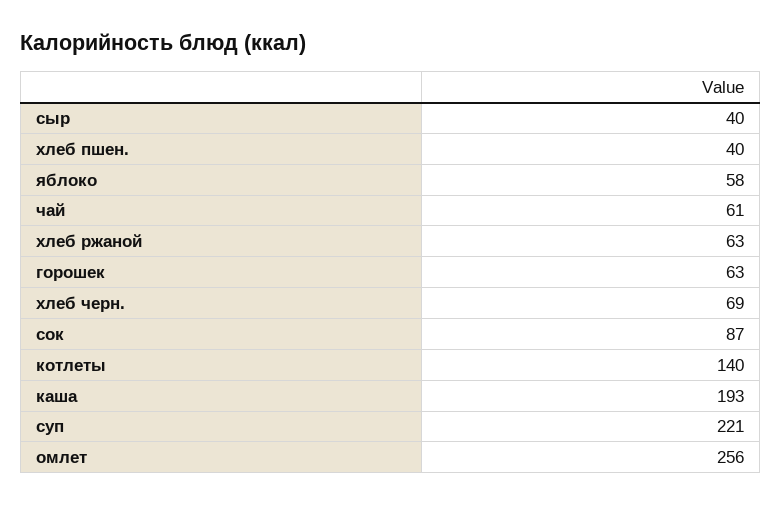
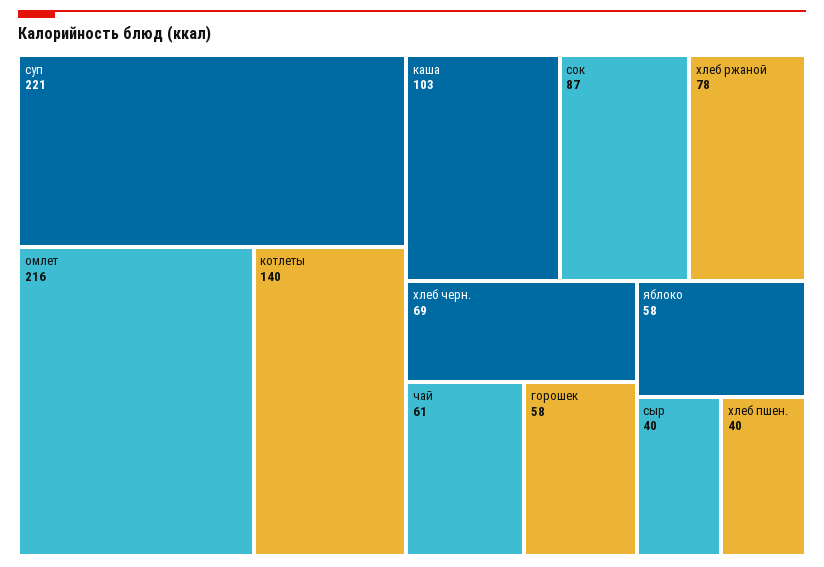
хлеб ржаной: 63 -> 78
горошек: 63 -> 58
каша: 193 -> 103
омлет: 256 -> 216

